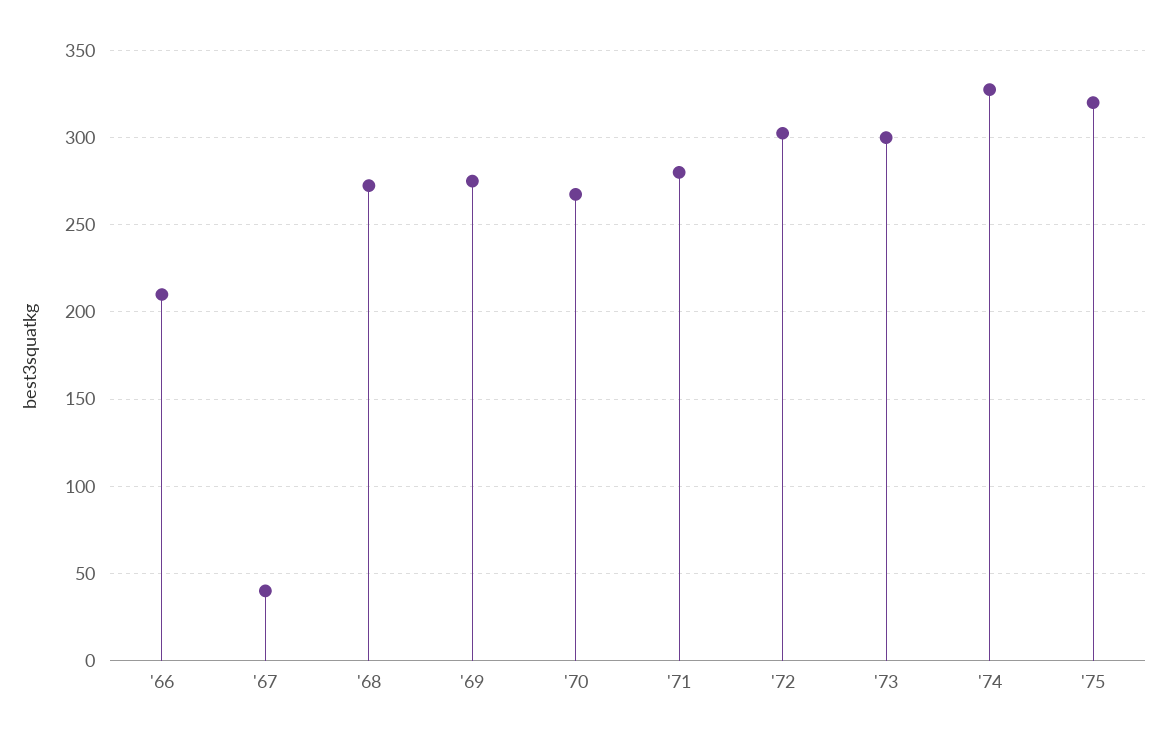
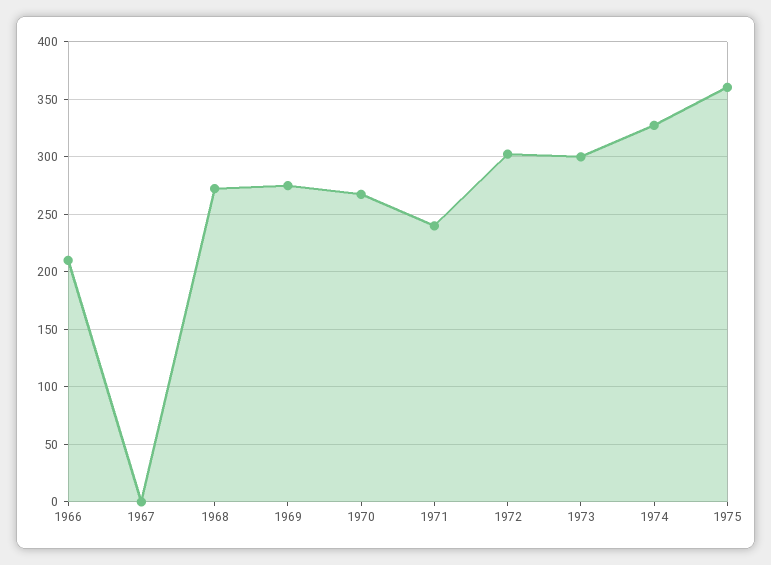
'67: 40 -> 0
'71: 280 -> 240
'75: 320 -> 360

